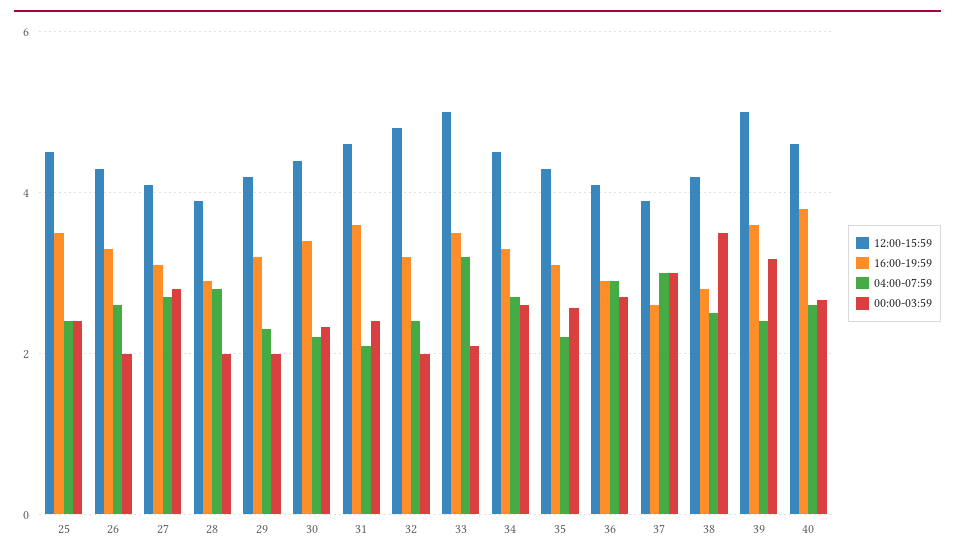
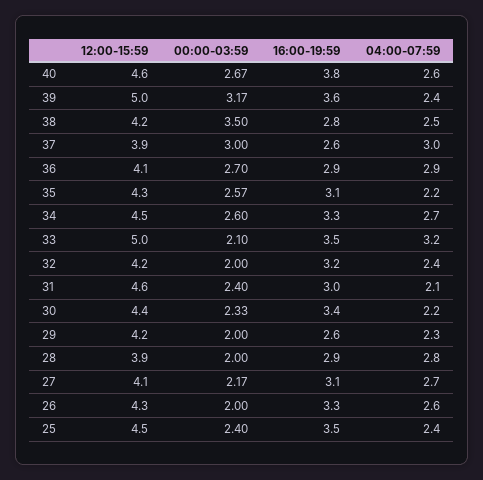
00:00-03:59, 27: 2.8 -> 2.17
16:00-19:59, 29: 3.2 -> 2.6
16:00-19:59, 31: 3.6 -> 3
12:00-15:59, 32: 4.8 -> 4.2

